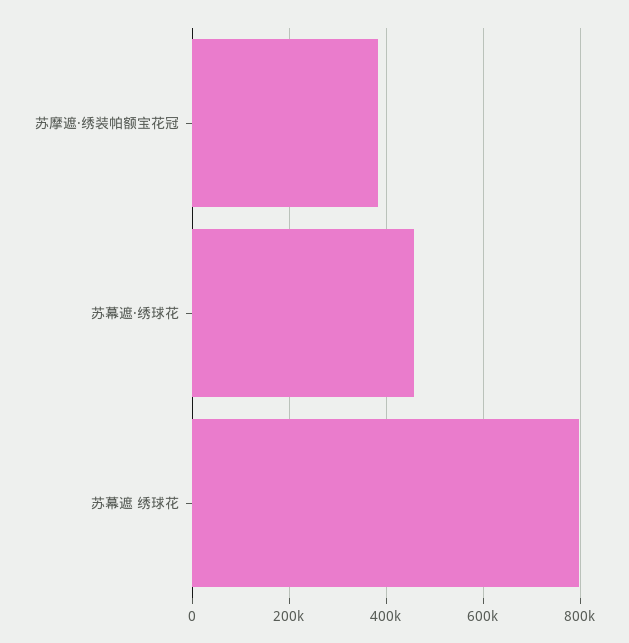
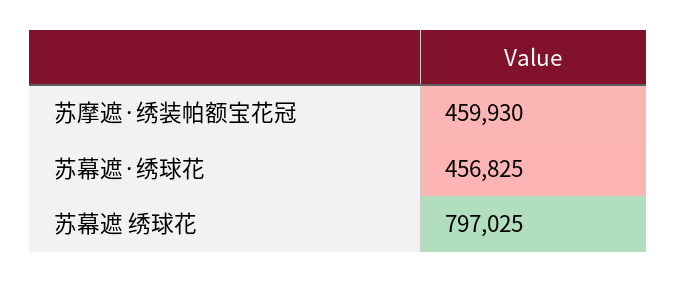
苏摩遮·绣装帕额宝花冠: 380000 -> 459930

